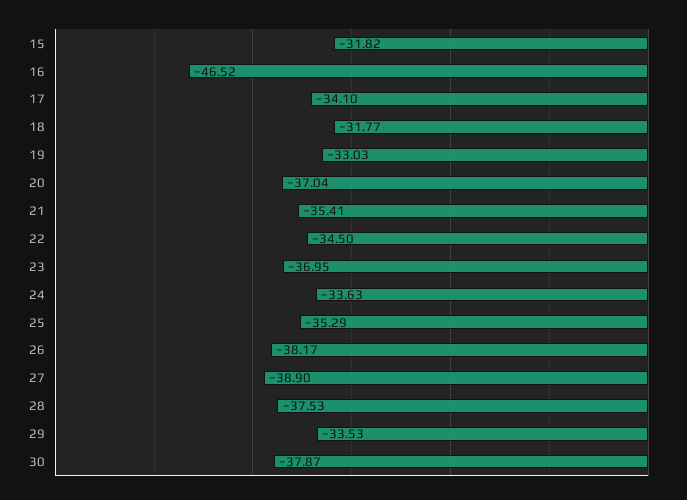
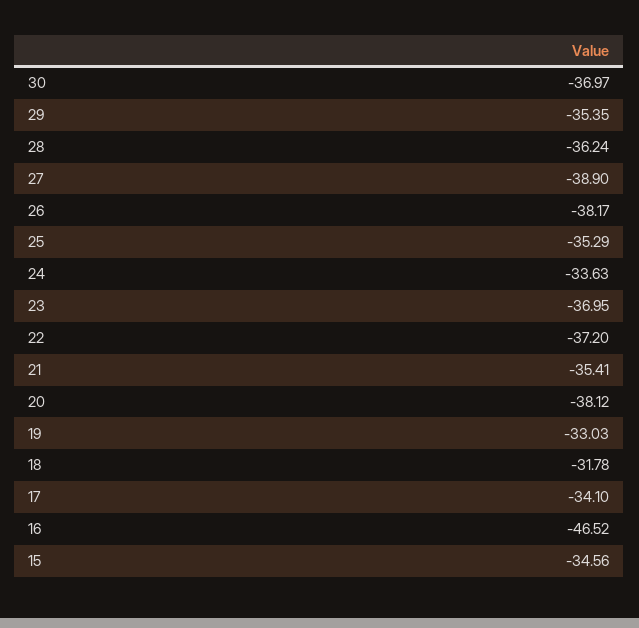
15: -31.82 -> -34.56
18: -31.77 -> -31.78
20: -37.04 -> -38.12
22: -34.5 -> -37.2
28: -37.53 -> -36.24
29: -33.53 -> -35.35
30: -37.87 -> -36.97

